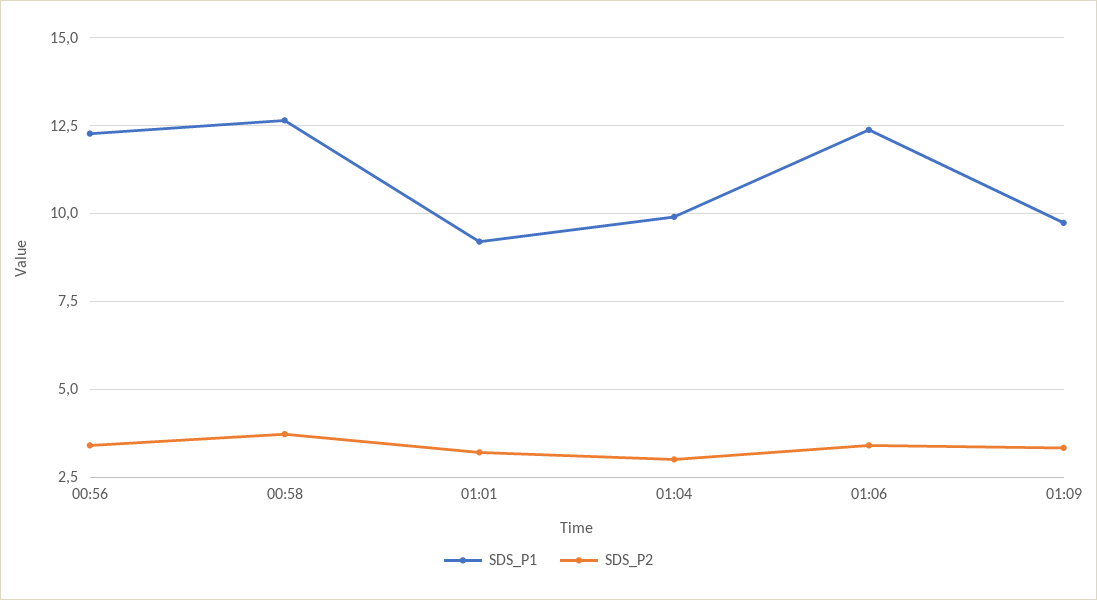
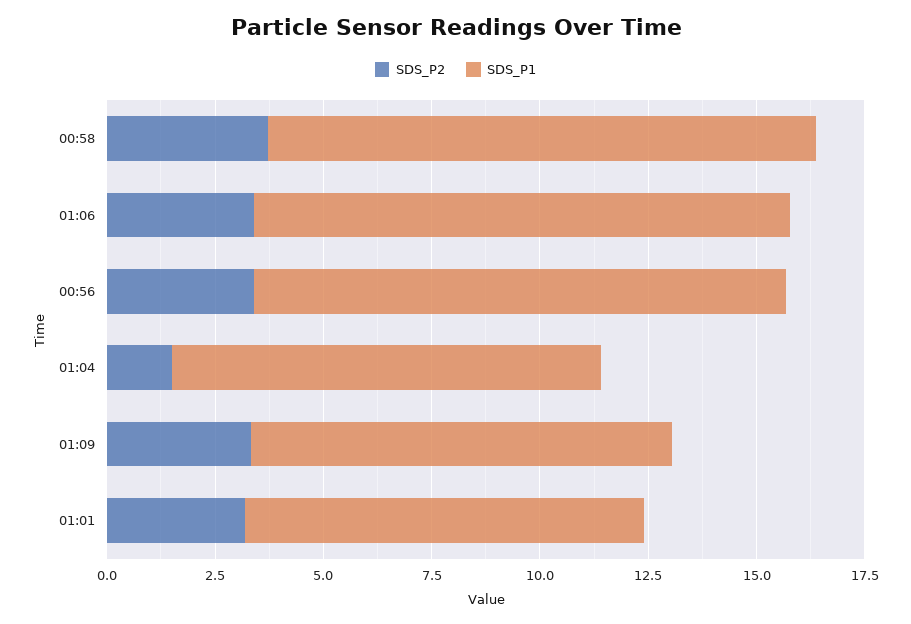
SDS_P2, 01:04: 3 -> 1.5

